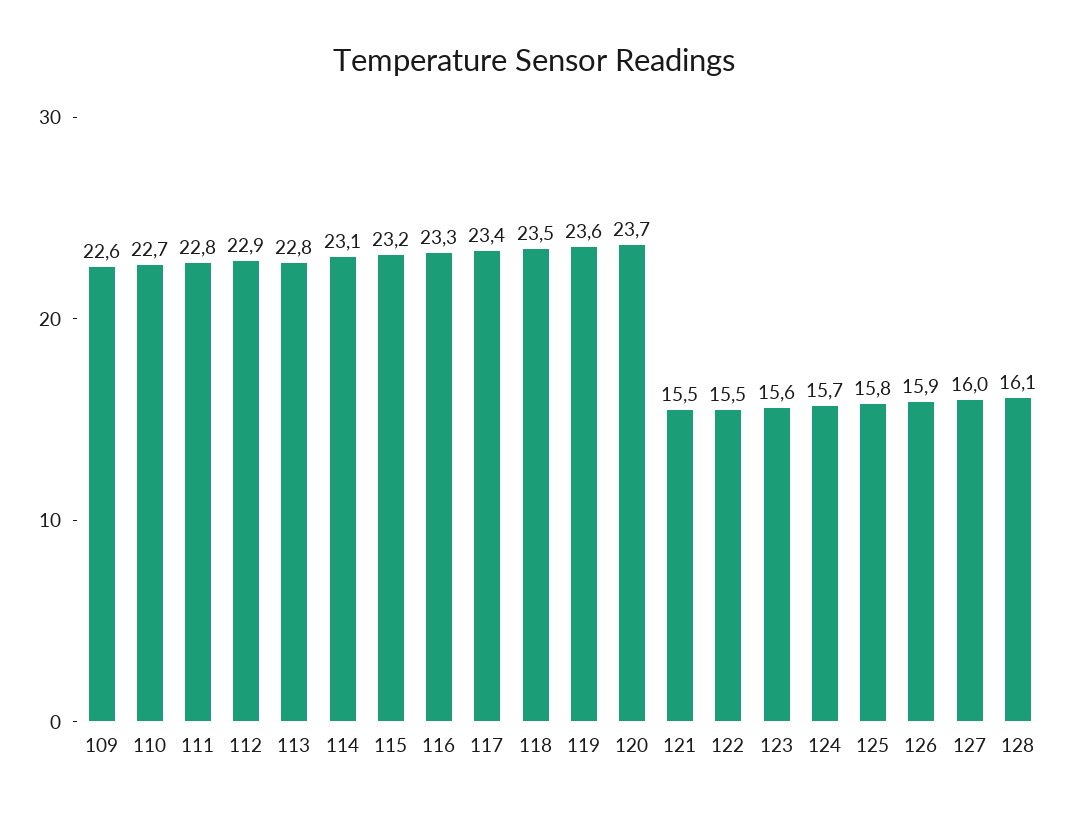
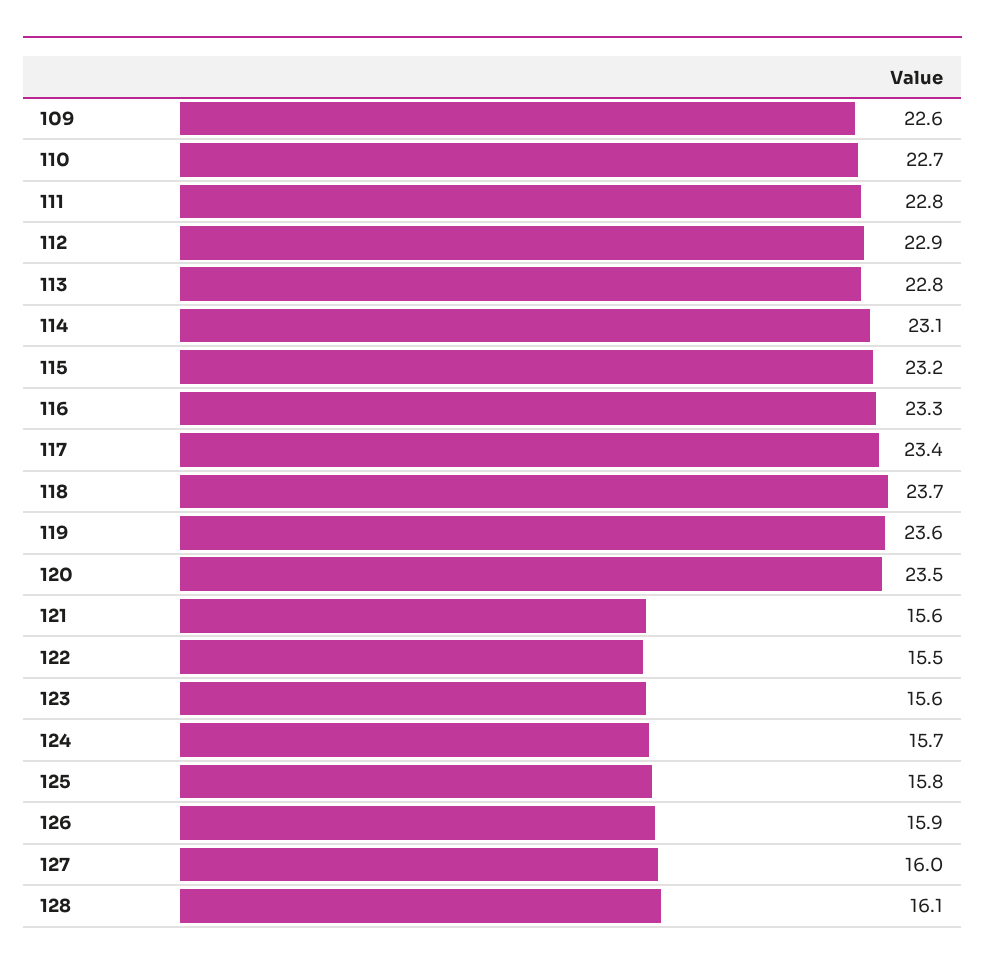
118: 23.5 -> 23.7
120: 23.7 -> 23.5
121: 15.5 -> 15.6

